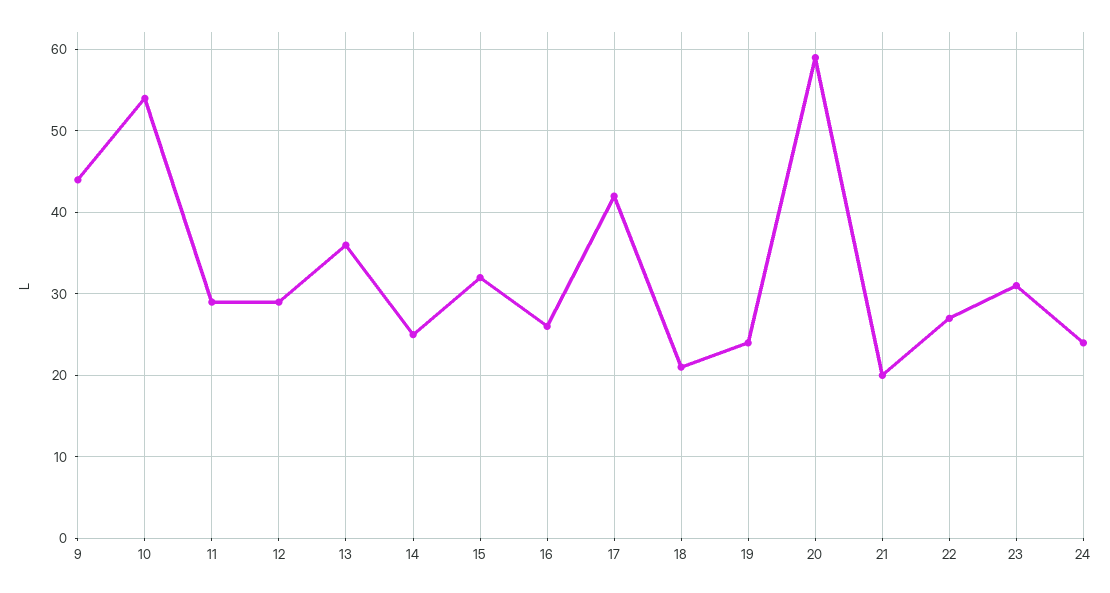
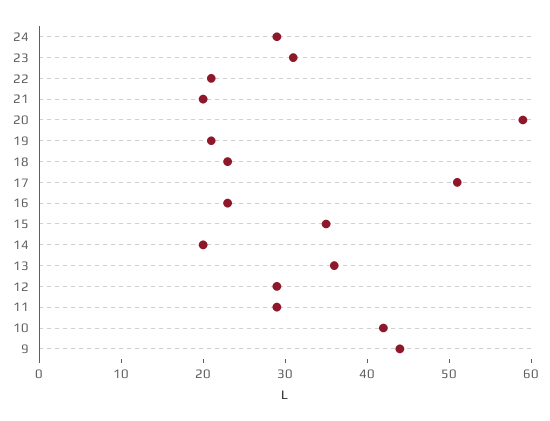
10: 54 -> 42
14: 25 -> 20
15: 32 -> 35
16: 26 -> 23
17: 42 -> 51
18: 21 -> 23
19: 24 -> 21
22: 27 -> 21
24: 24 -> 29

